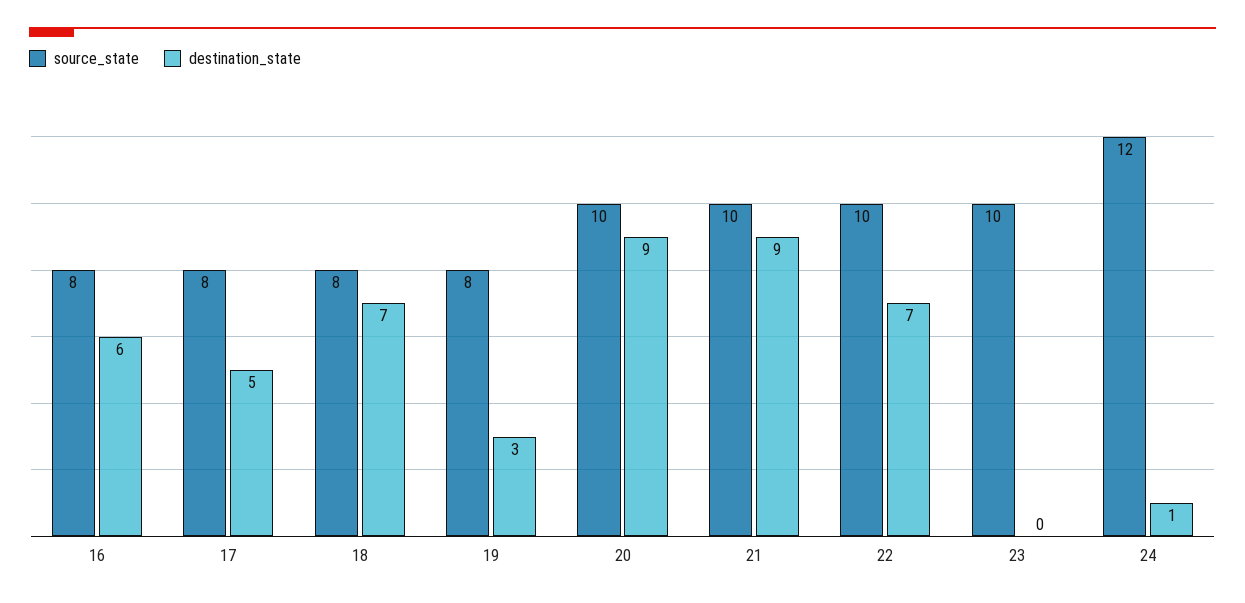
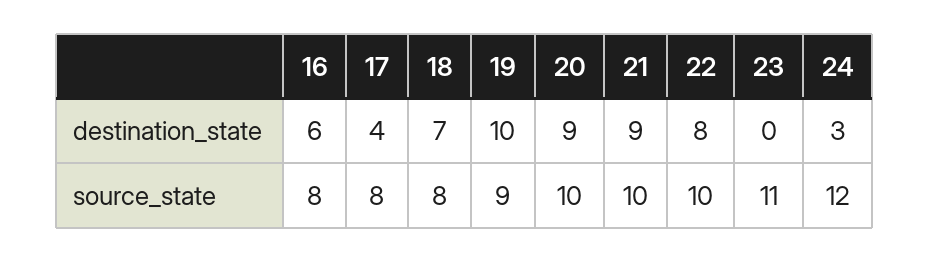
destination_state, 17: 5 -> 4
source_state, 19: 8 -> 9
destination_state, 19: 3 -> 10
destination_state, 22: 7 -> 8
source_state, 23: 10 -> 11
destination_state, 24: 1 -> 3

